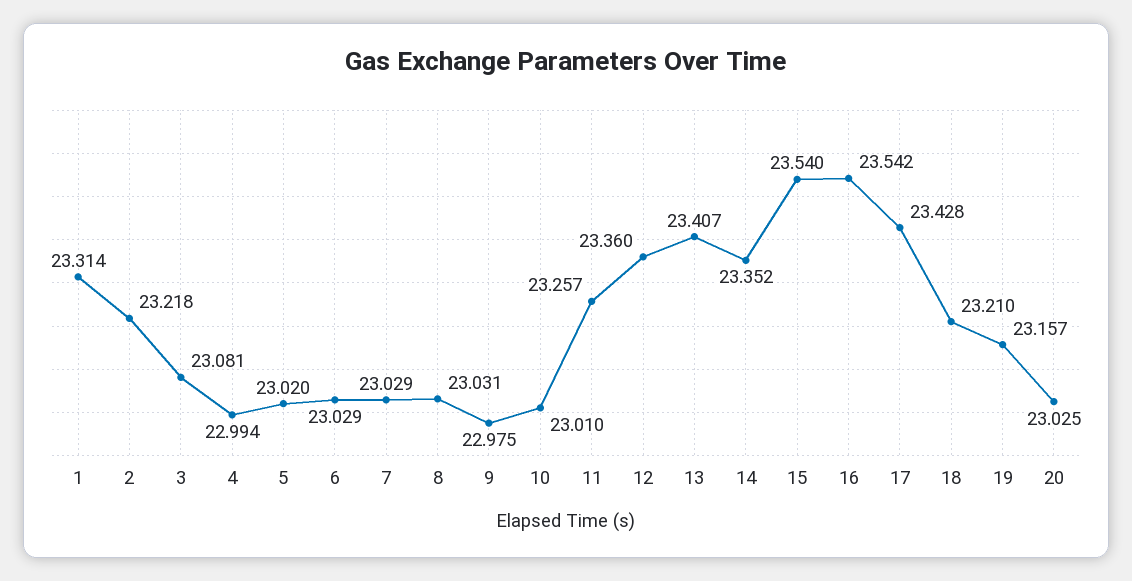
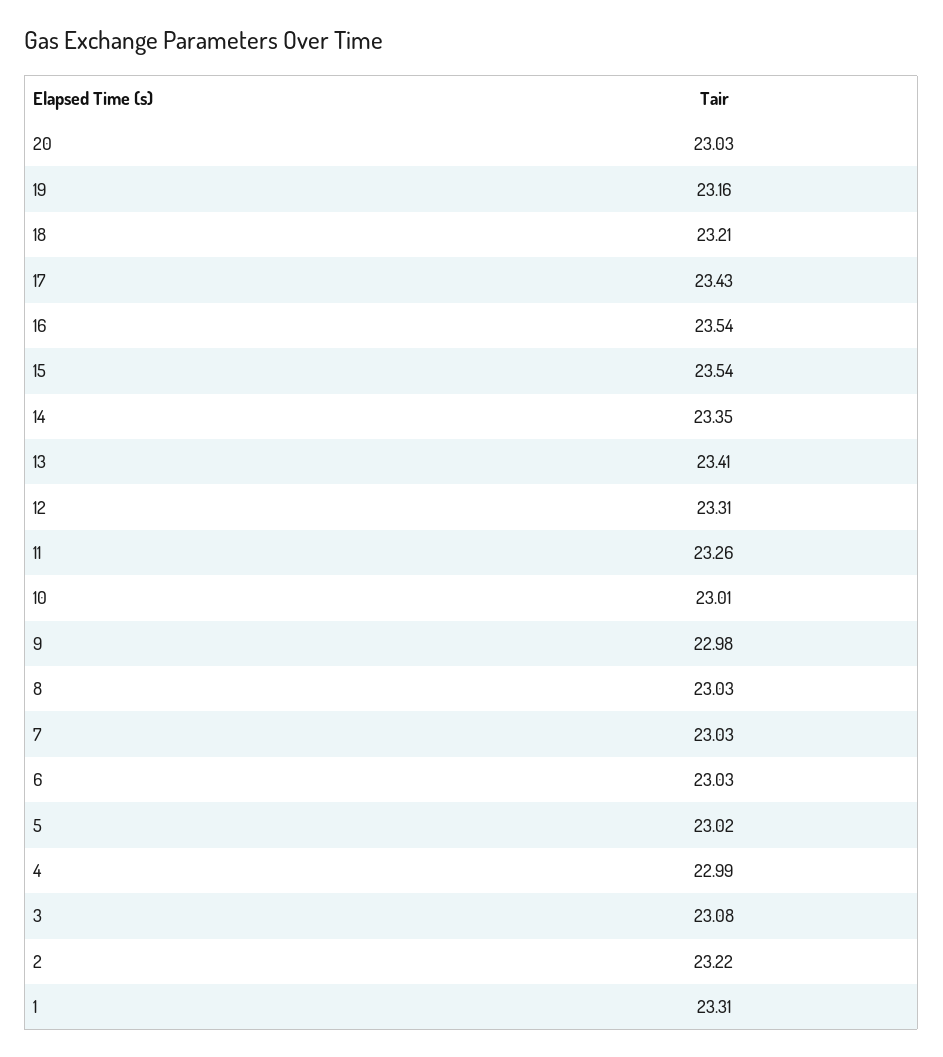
12: 23.36 -> 23.31

